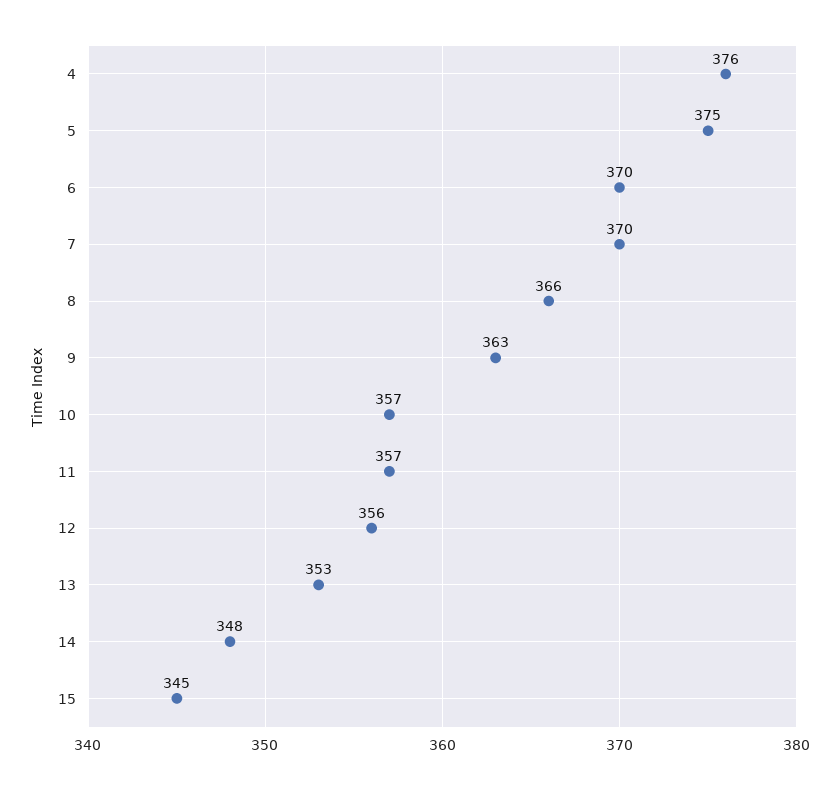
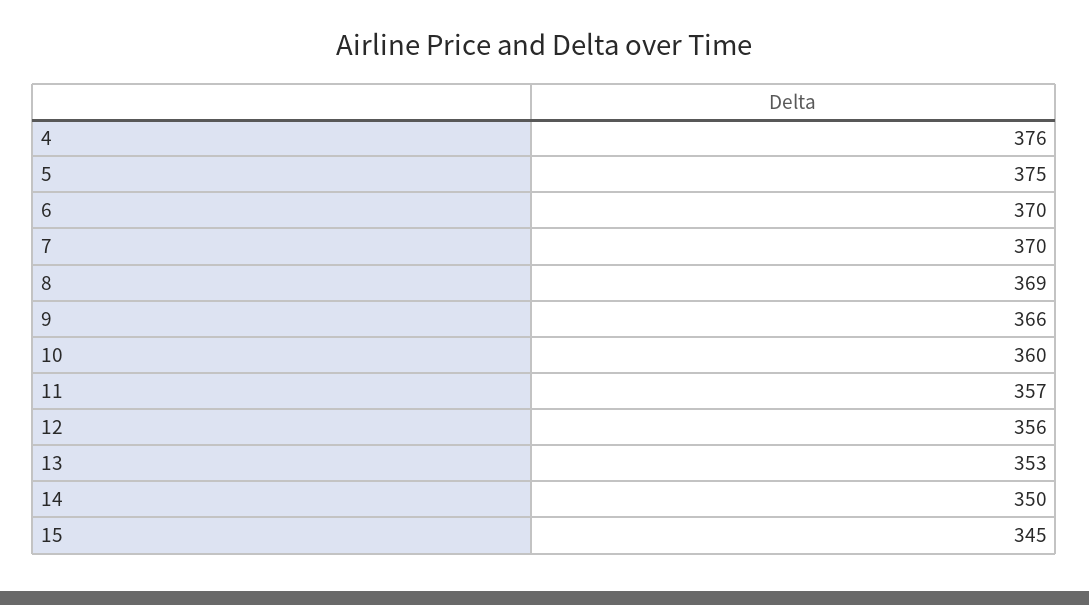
8: 366 -> 369
9: 363 -> 366
10: 357 -> 360
14: 348 -> 350

